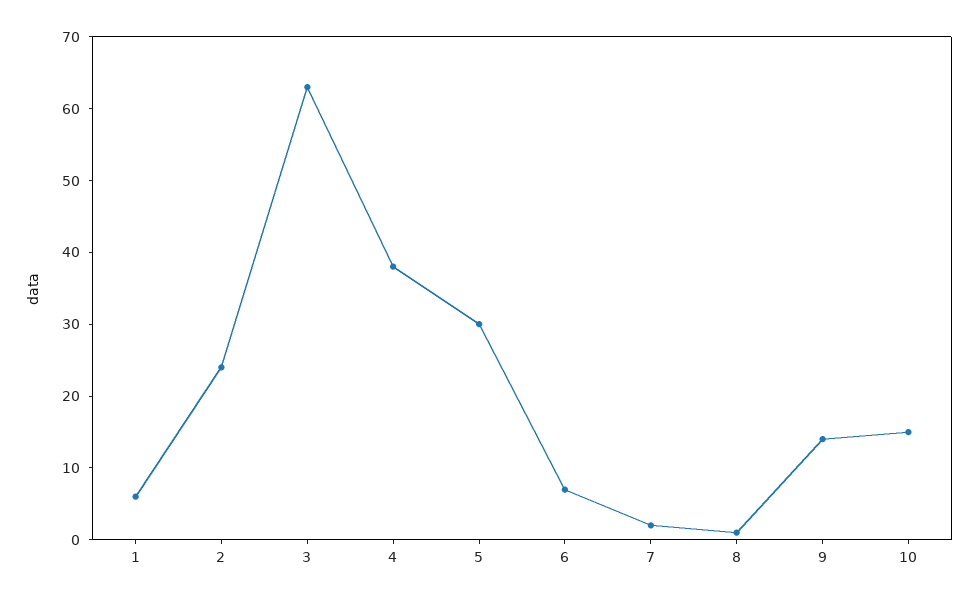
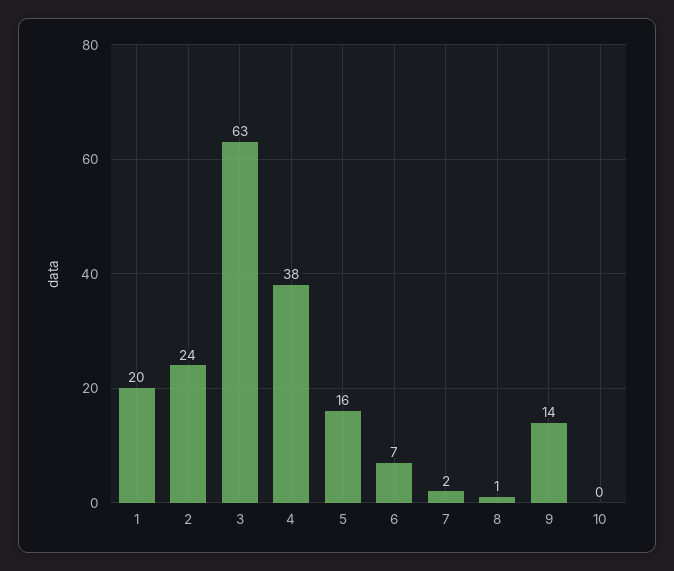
1: 5 -> 20
5: 30 -> 16
10: 15 -> 0

